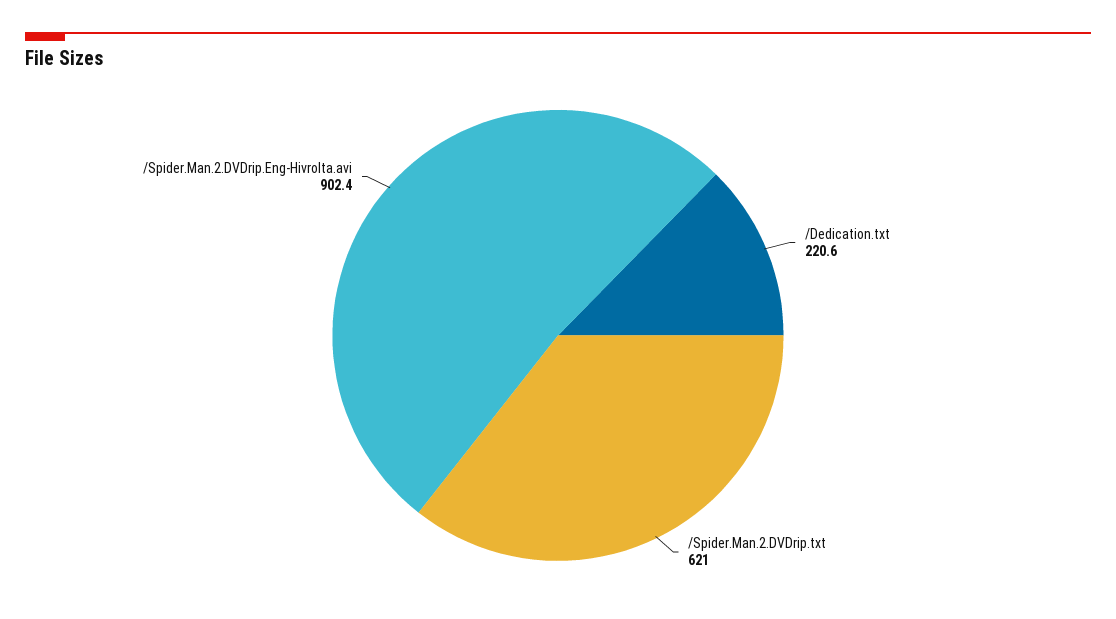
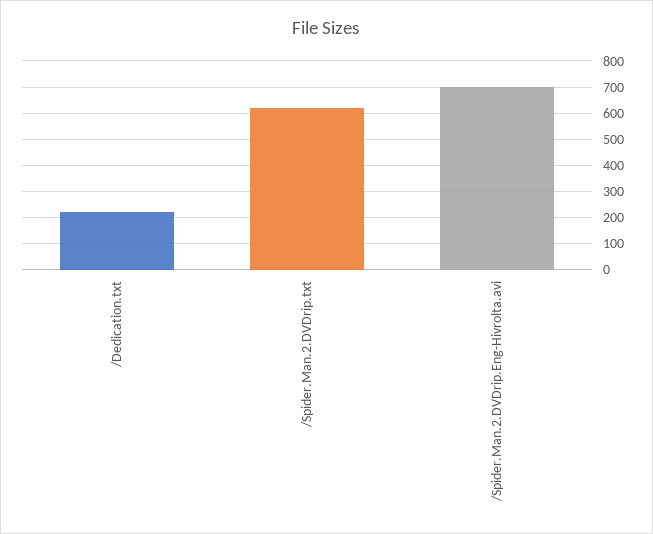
/Spider.Man.2.DVDrip.Eng-Hivrolta.avi: 902.4 -> 700

